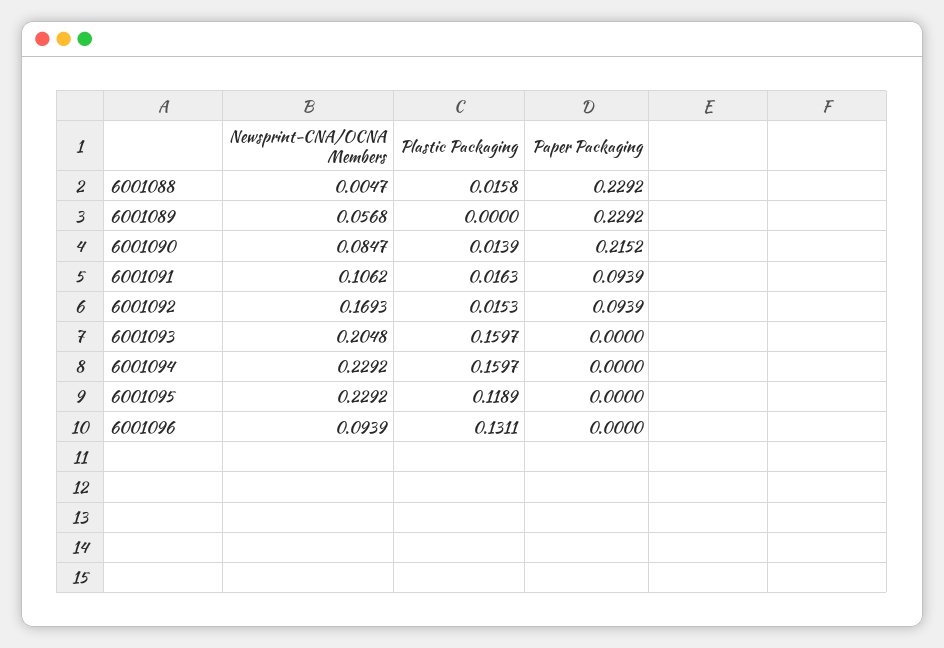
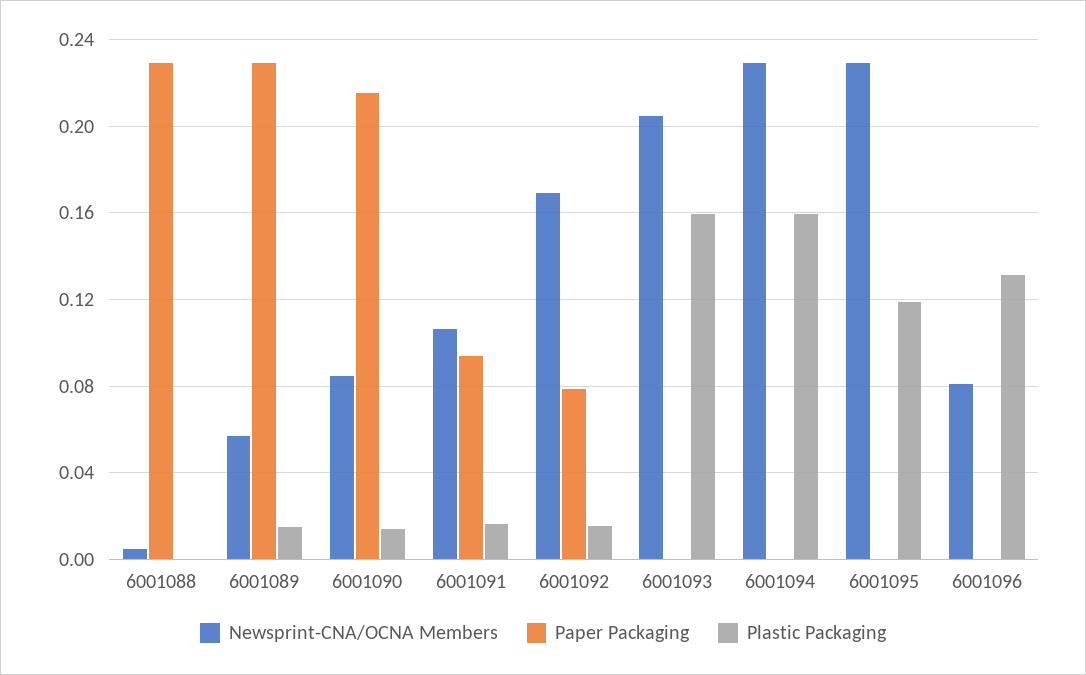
Plastic Packaging, 6001088: 0.0158 -> 0
Plastic Packaging, 6001089: 0 -> 0.015
Paper Packaging, 6001092: 0.0939 -> 0.08
Newsprint-CNA/OCNA Members, 6001096: 0.0939 -> 0.08

